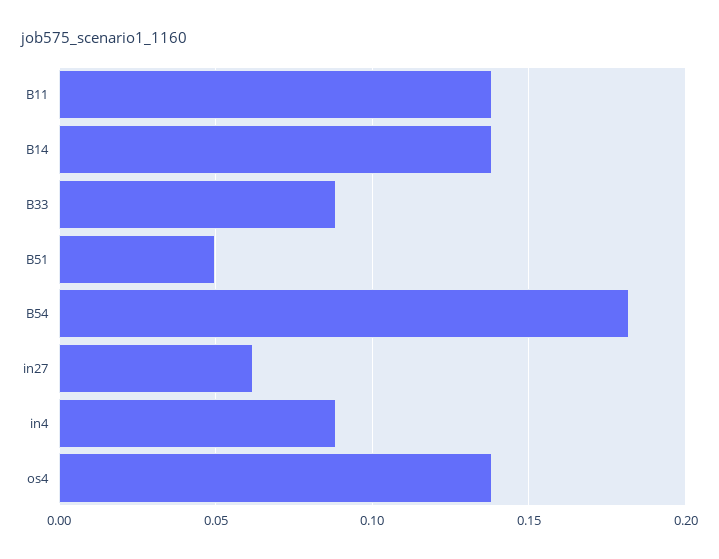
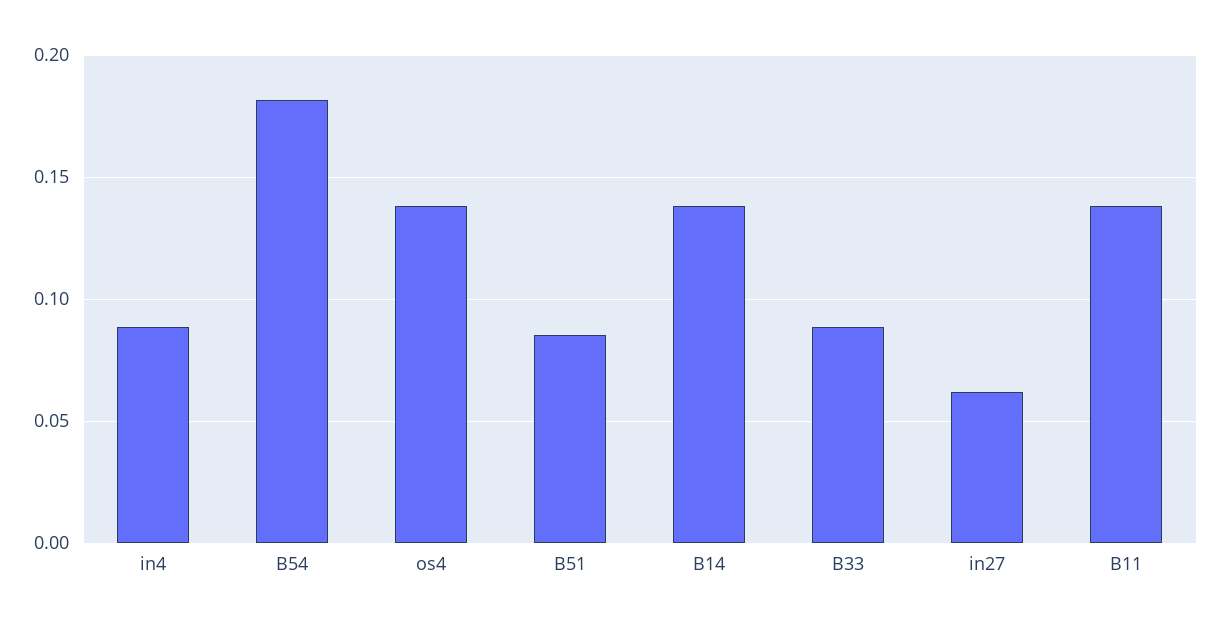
B51: 0.05 -> 0.085

